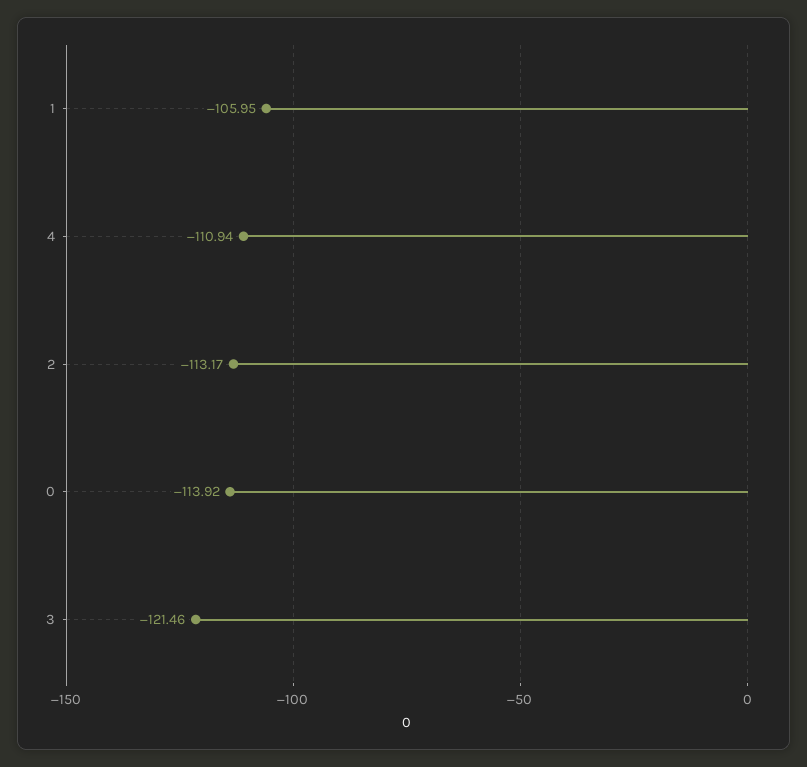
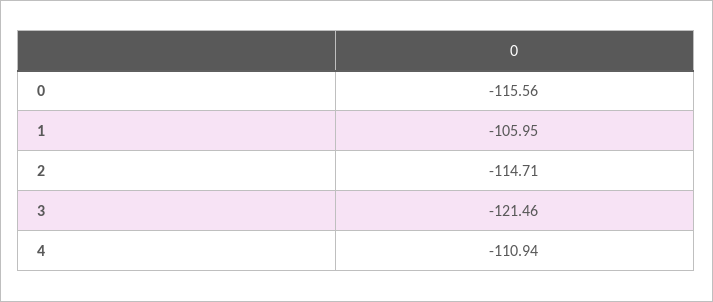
2: -113.17 -> -114.71
0: -113.92 -> -115.56

